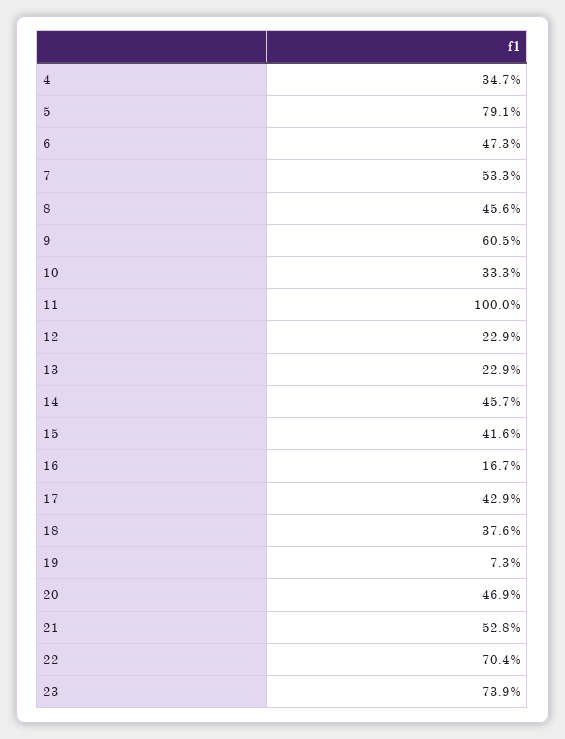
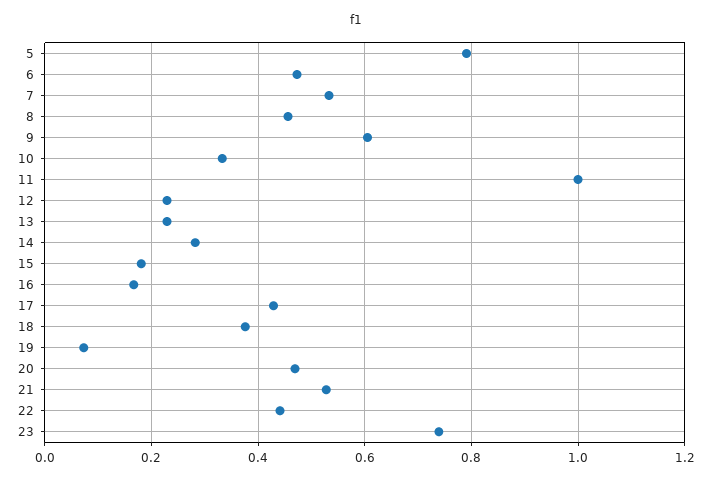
4: 0.347 -> none
14: 0.457 -> 0.28
15: 0.416 -> 0.18
22: 0.704 -> 0.44

